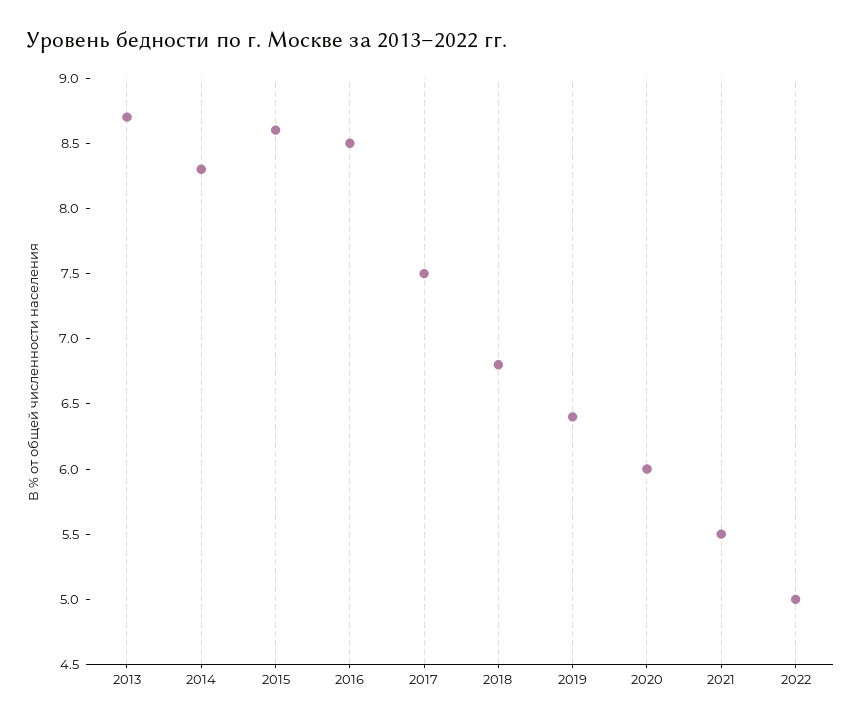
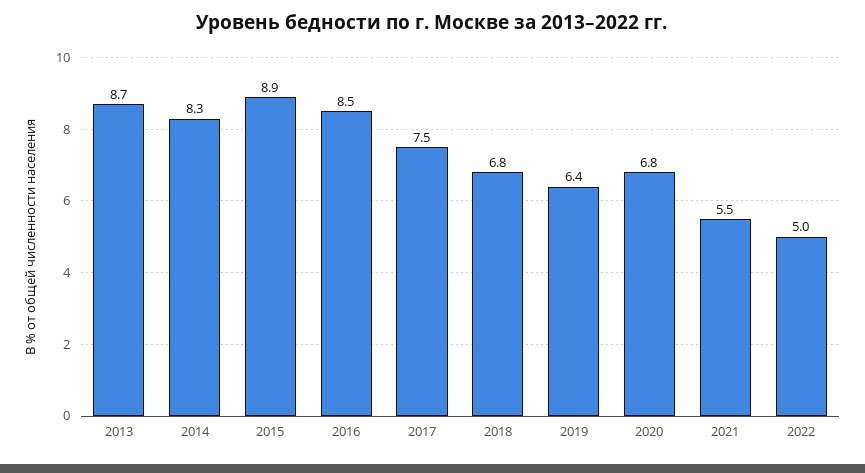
2015: 8.6 -> 8.9
2020: 6 -> 6.8

